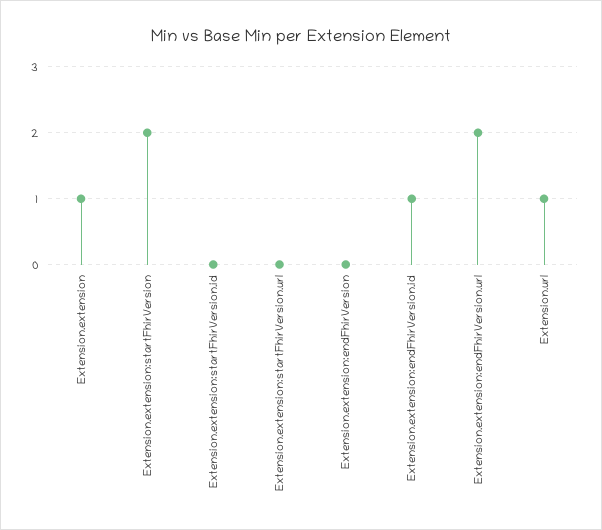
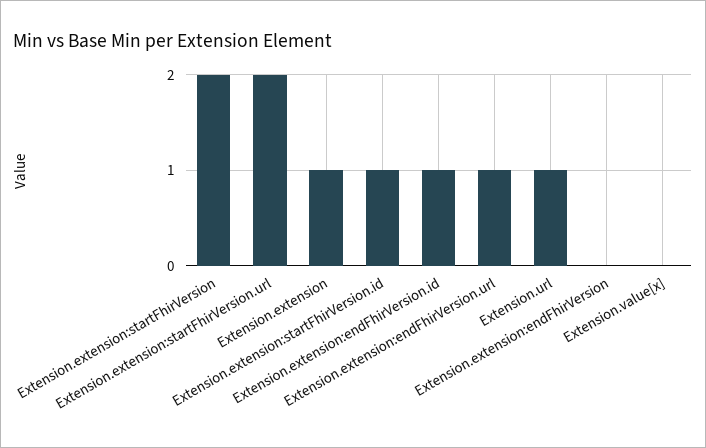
Extension.extension:startFhirVersion.id: 0 -> 1
Extension.extension:startFhirVersion.url: 0 -> 2
Extension.extension:endFhirVersion.url: 2 -> 1
Extension.value[x]: none -> 0

